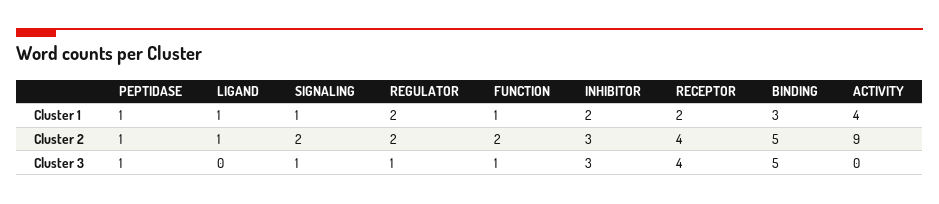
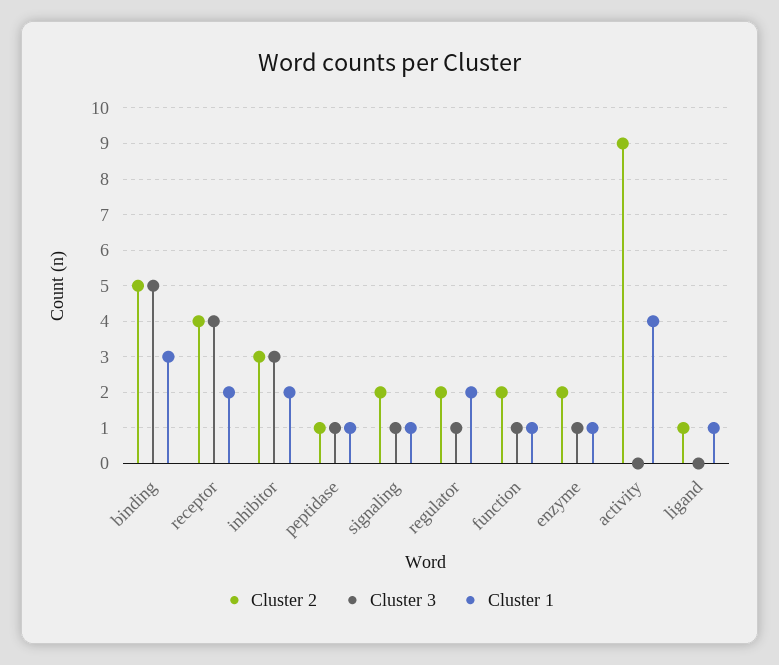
Cluster 2, enzyme: none -> 2
Cluster 3, enzyme: none -> 1
Cluster 1, enzyme: none -> 1

